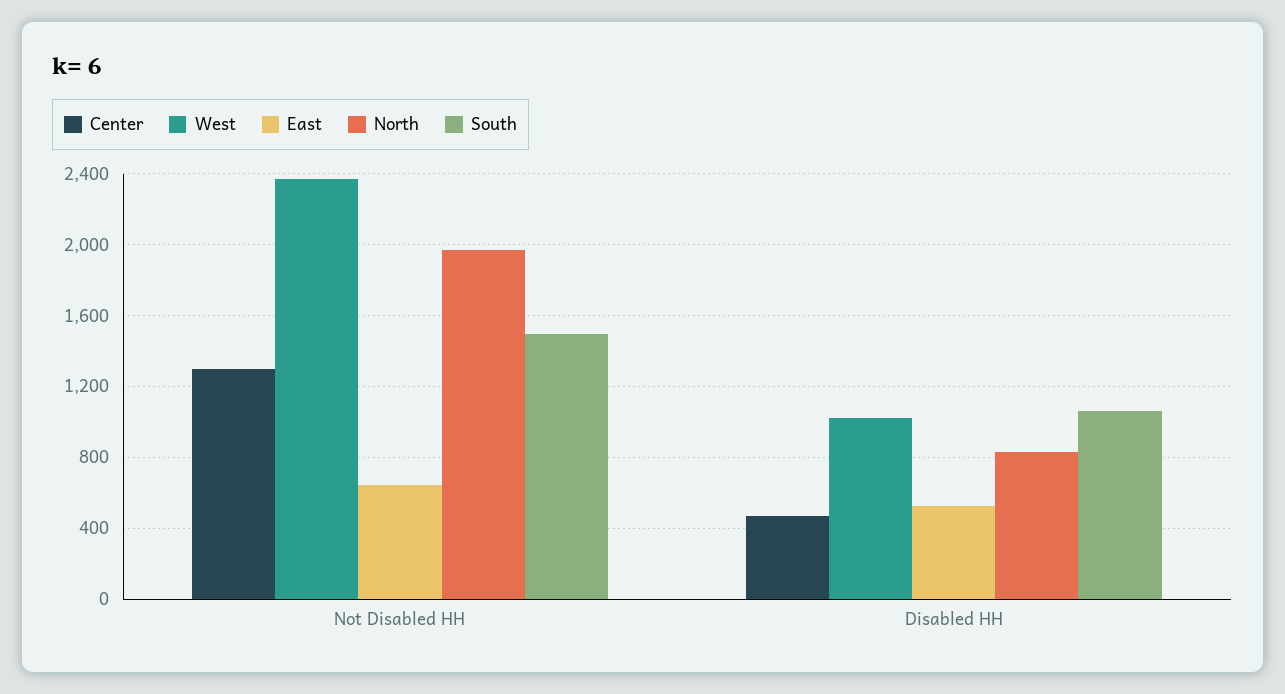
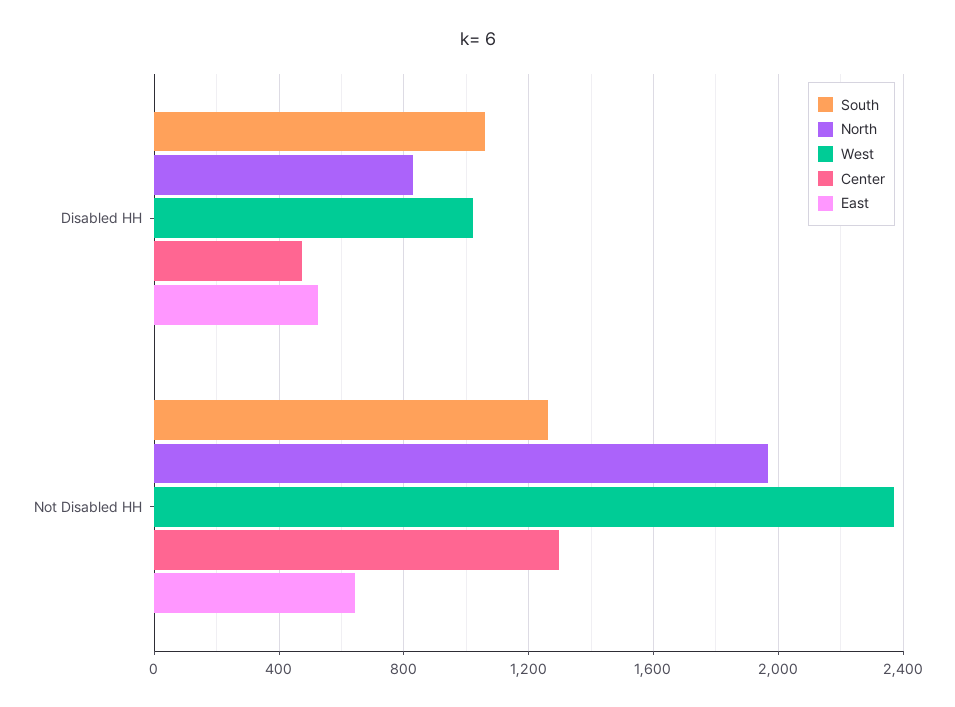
South, Not Disabled HH: 1500 -> 1250

